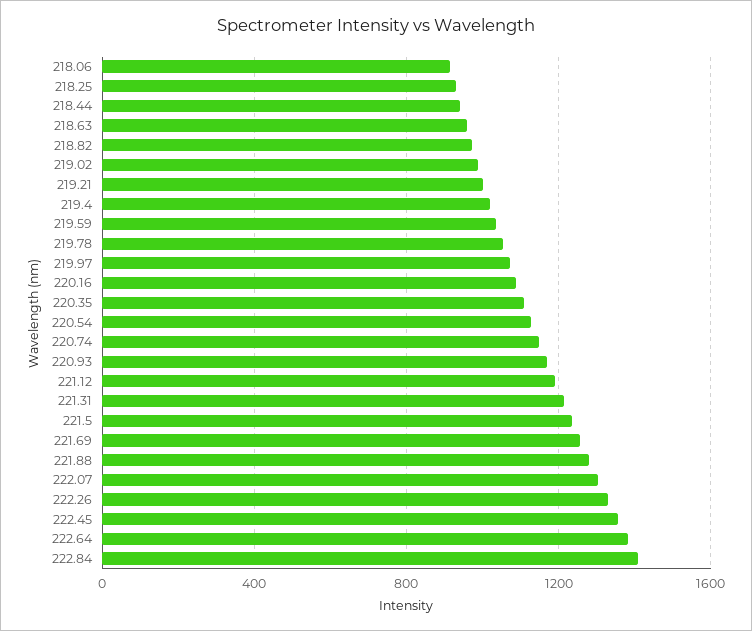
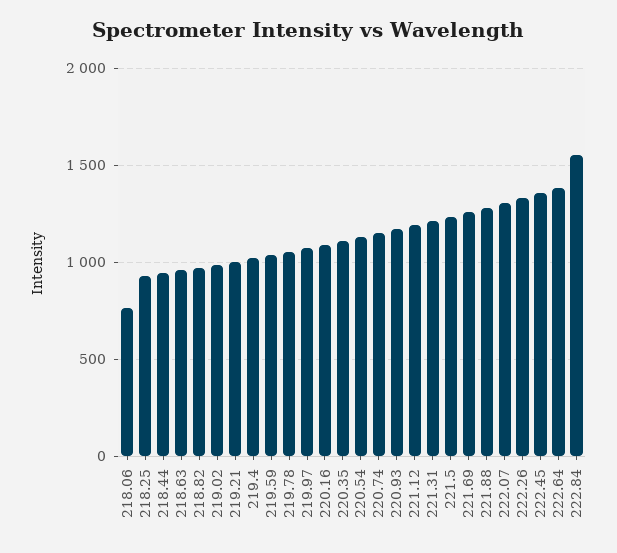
218.06: 900 -> 750
222.84: 1400 -> 1550

